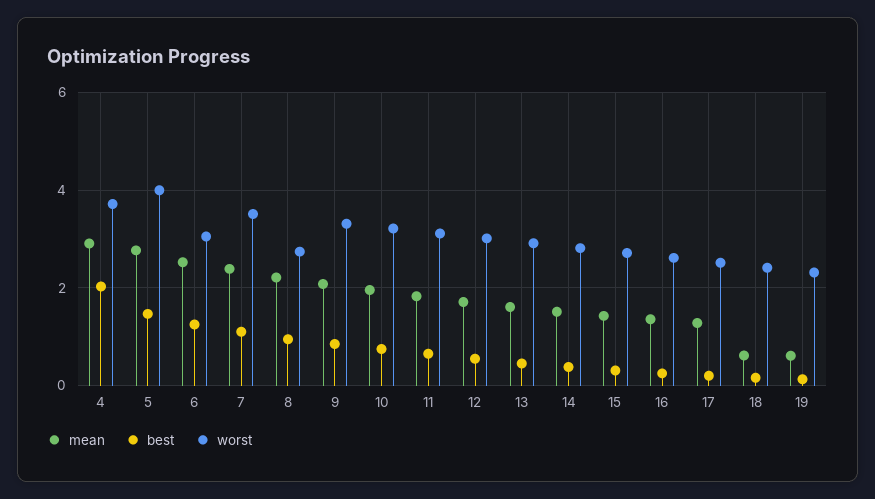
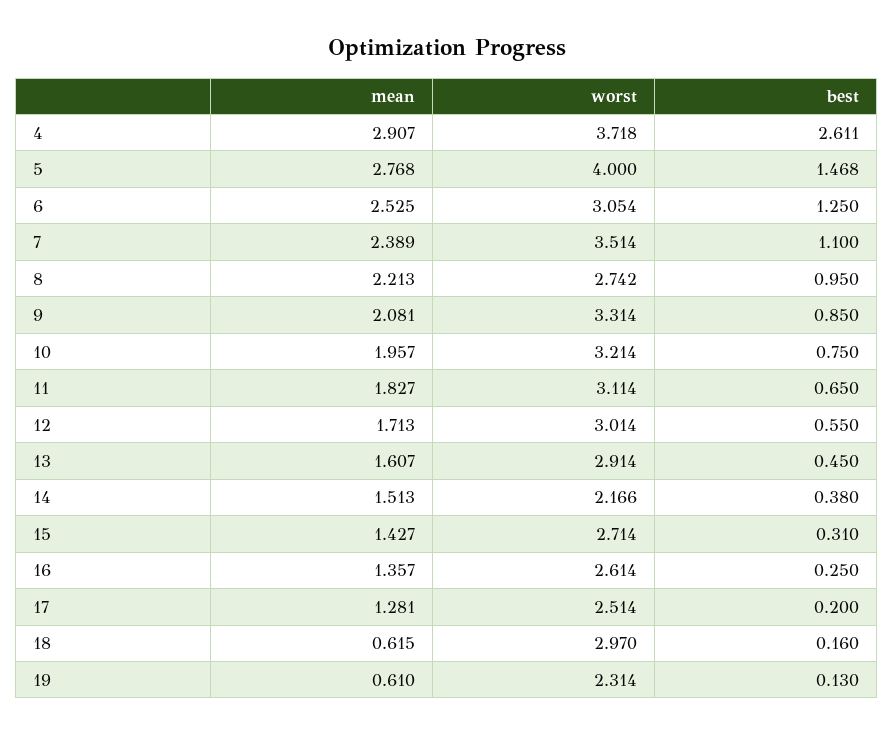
best, 4: 2 -> 2.611
worst, 14: 2.8 -> 2.166
worst, 18: 2.4 -> 2.97

